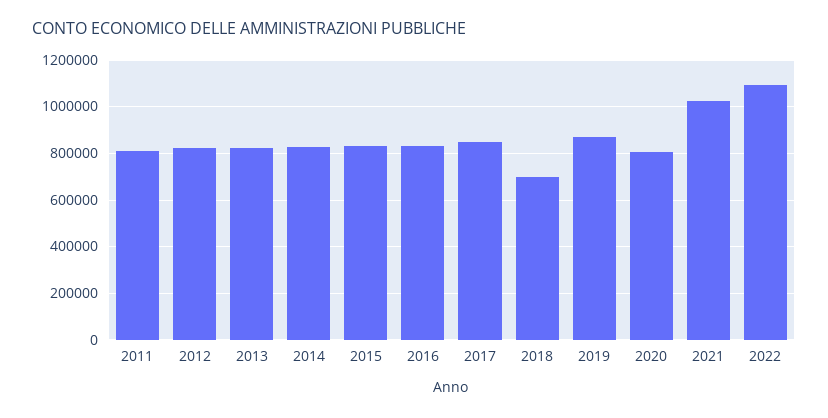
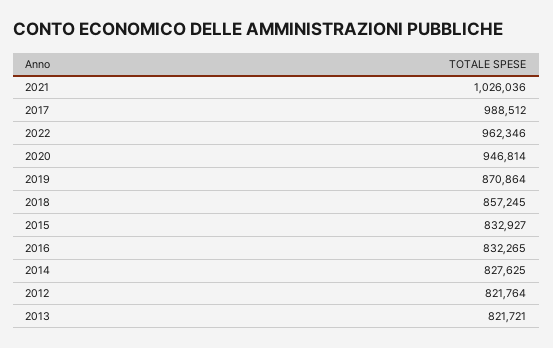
2011: 800000 -> none
2017: 850000 -> 988512
2018: 700000 -> 857245
2020: 800000 -> 946814
2022: 1100000 -> 962346

